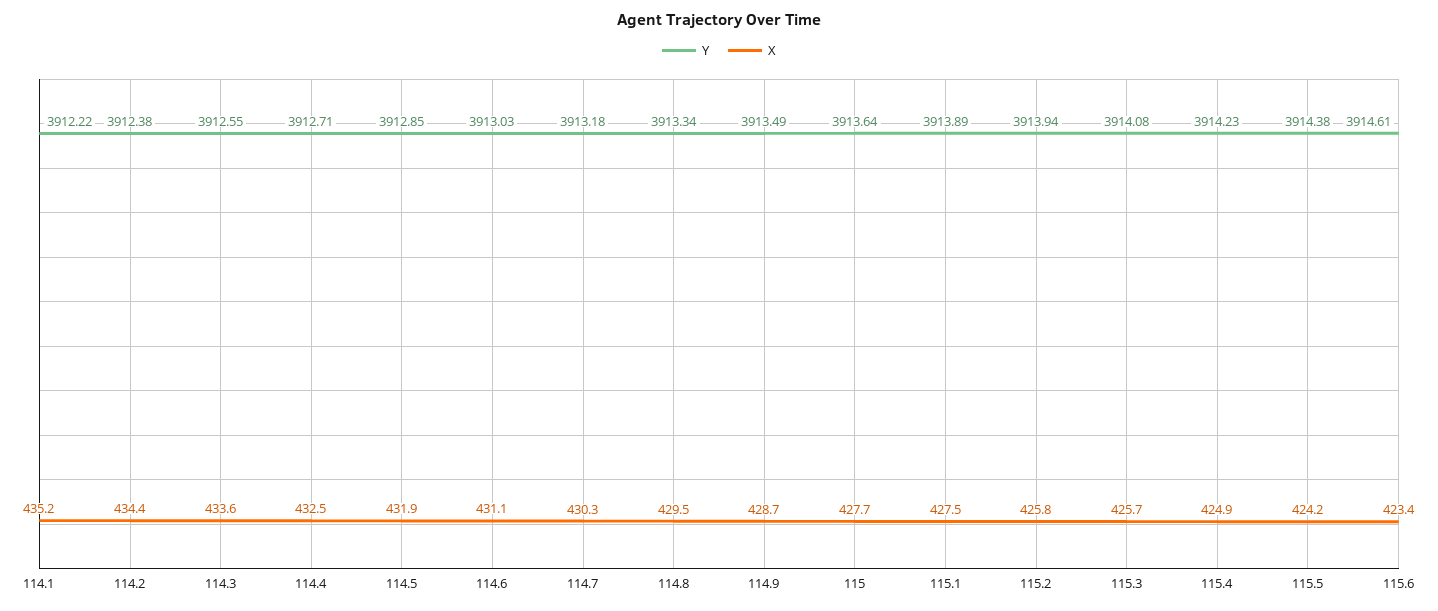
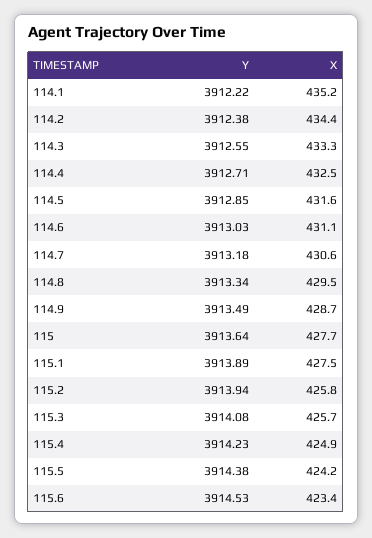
X, 114.3: 433.6 -> 433.3
X, 114.5: 431.9 -> 431.6
X, 114.7: 430.3 -> 430.6
Y, 115.6: 3914.61 -> 3914.53

